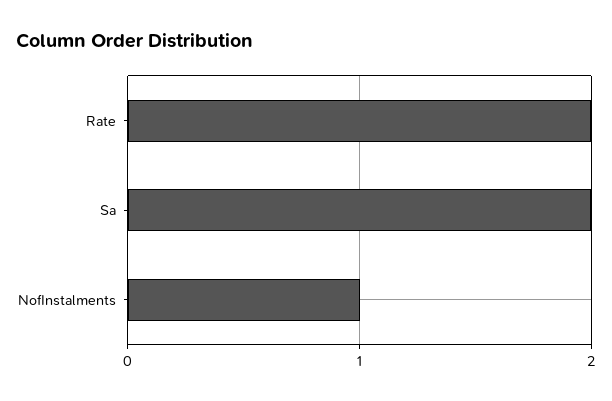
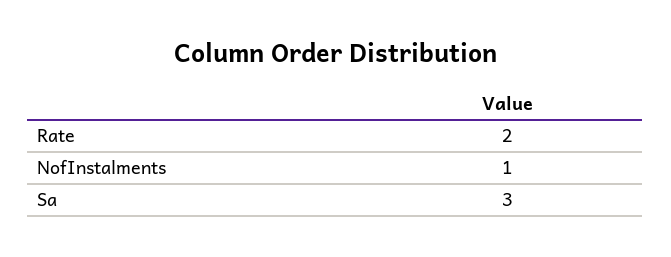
Sa: 2 -> 3

